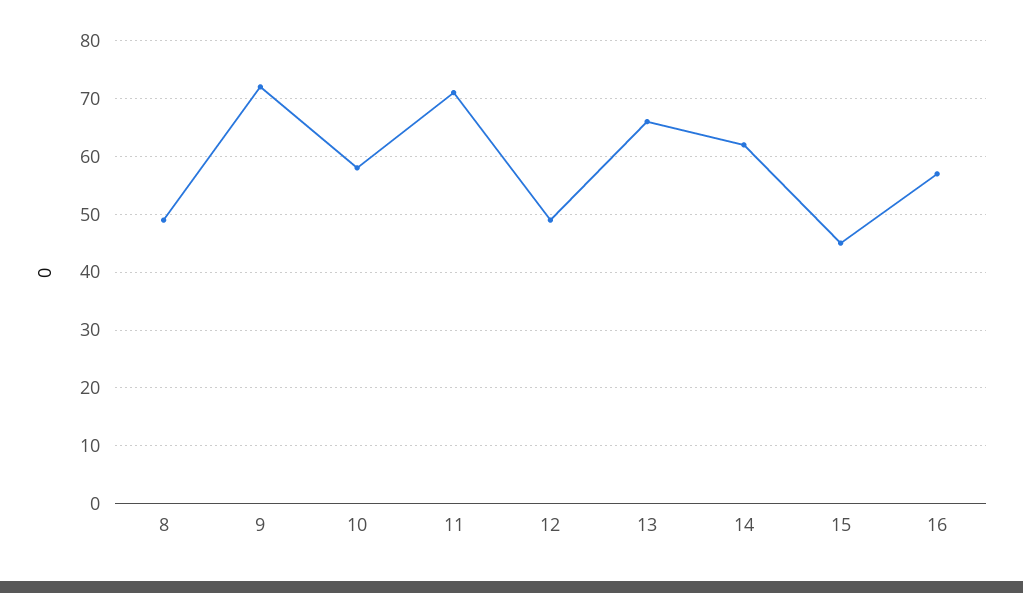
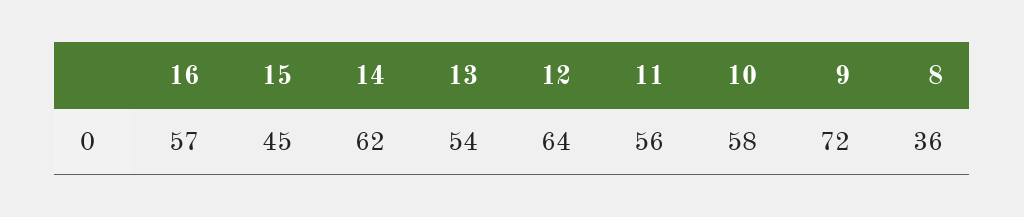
8: 50 -> 36
11: 70 -> 56
12: 50 -> 64
13: 65 -> 54

